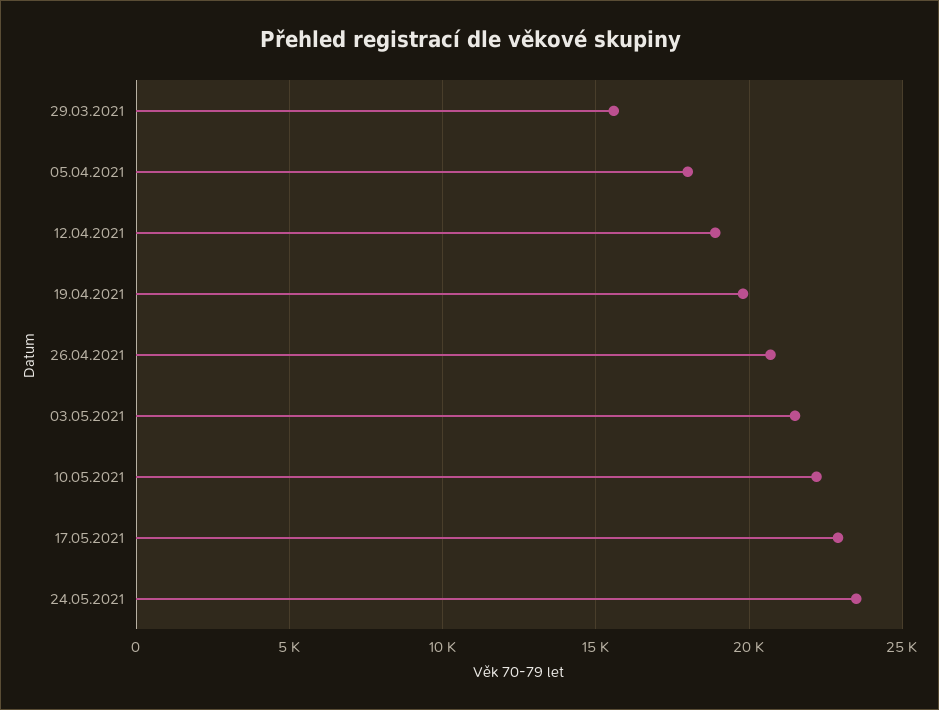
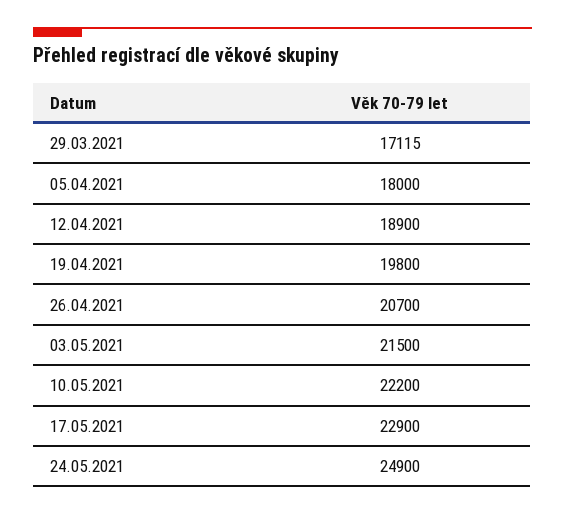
29.03.2021: 15500 -> 17115
24.05.2021: 23500 -> 24900

